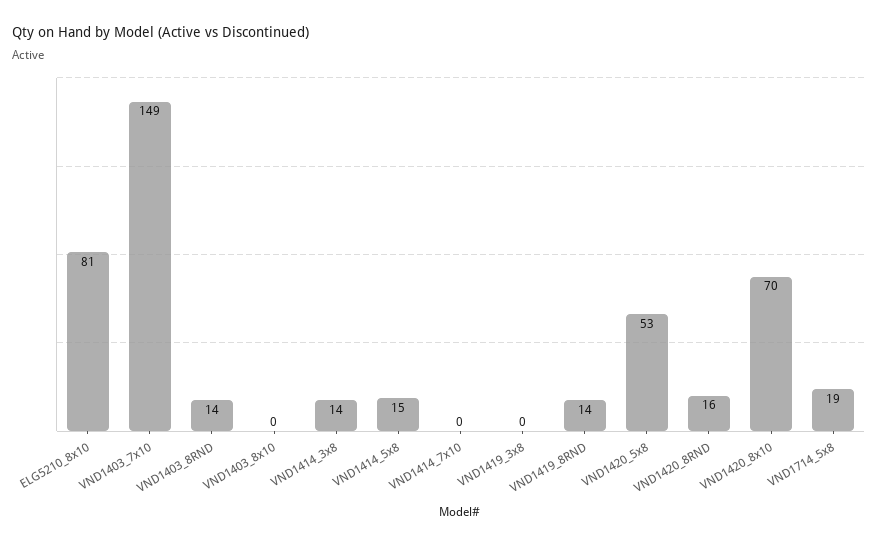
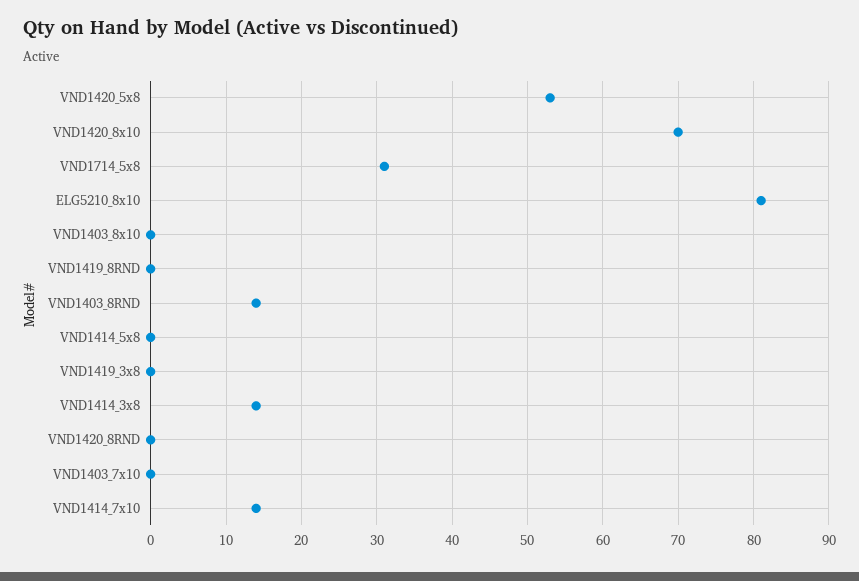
VND1403_7x10: 149 -> 0
VND1414_5x8: 15 -> 0
VND1414_7x10: 0 -> 14
VND1419_8RND: 14 -> 0
VND1420_8RND: 16 -> 0
VND1714_5x8: 19 -> 31

